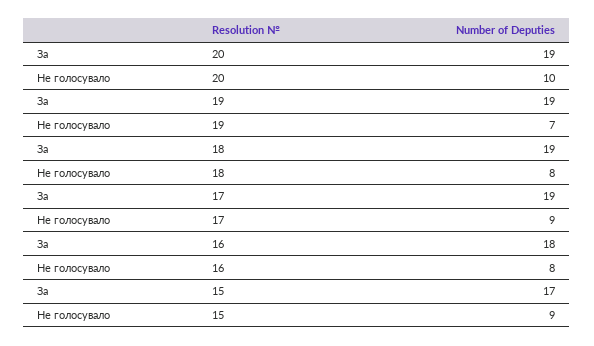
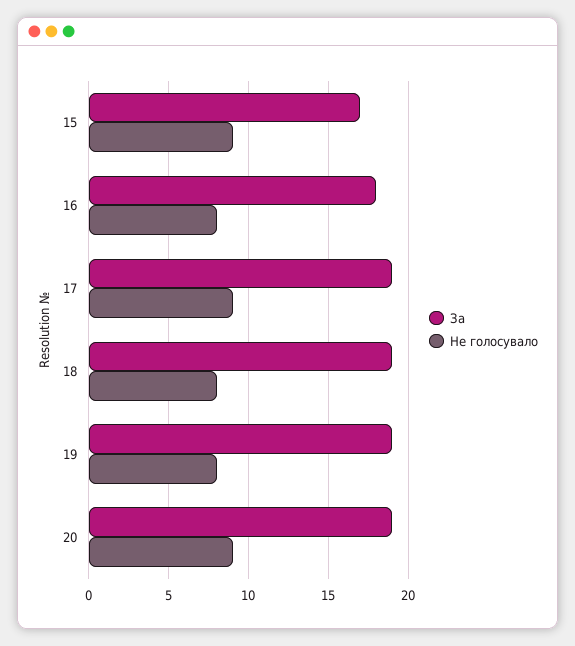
Не голосувало, 20: 10 -> 9
Не голосувало, 19: 7 -> 8

